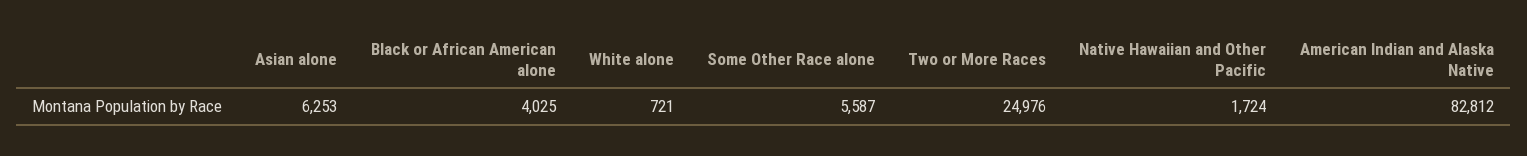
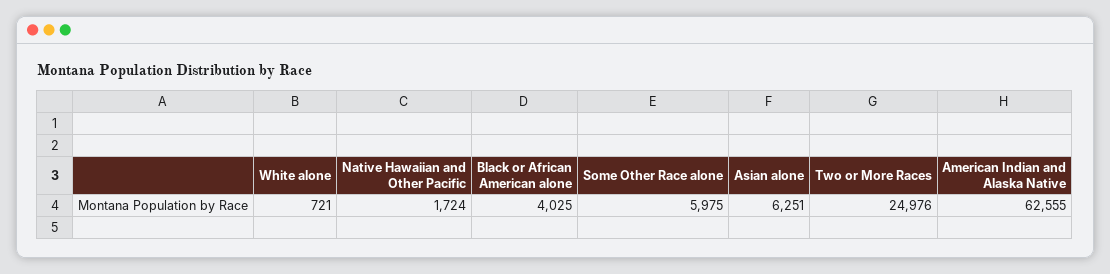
Asian alone: 6253 -> 6251
Some Other Race alone: 5587 -> 5975
American Indian and Alaska Native: 82812 -> 62555

